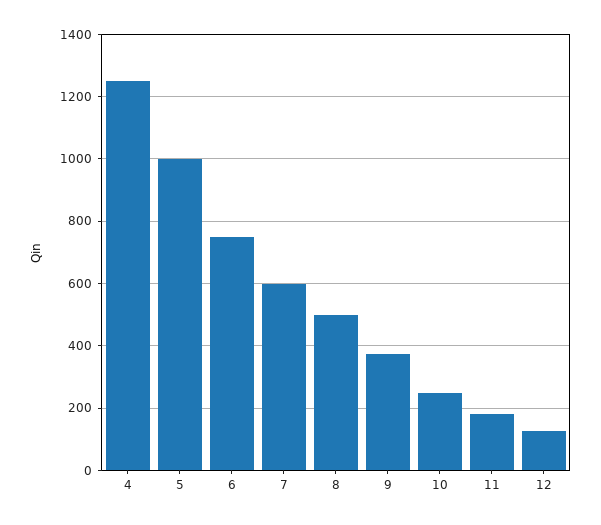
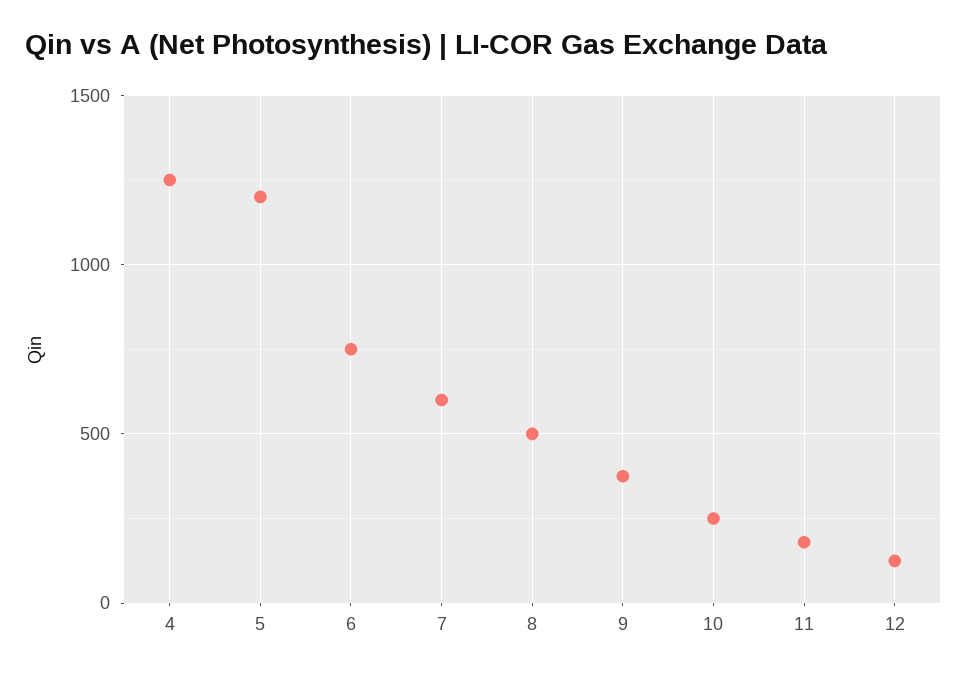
5: 1000 -> 1200

